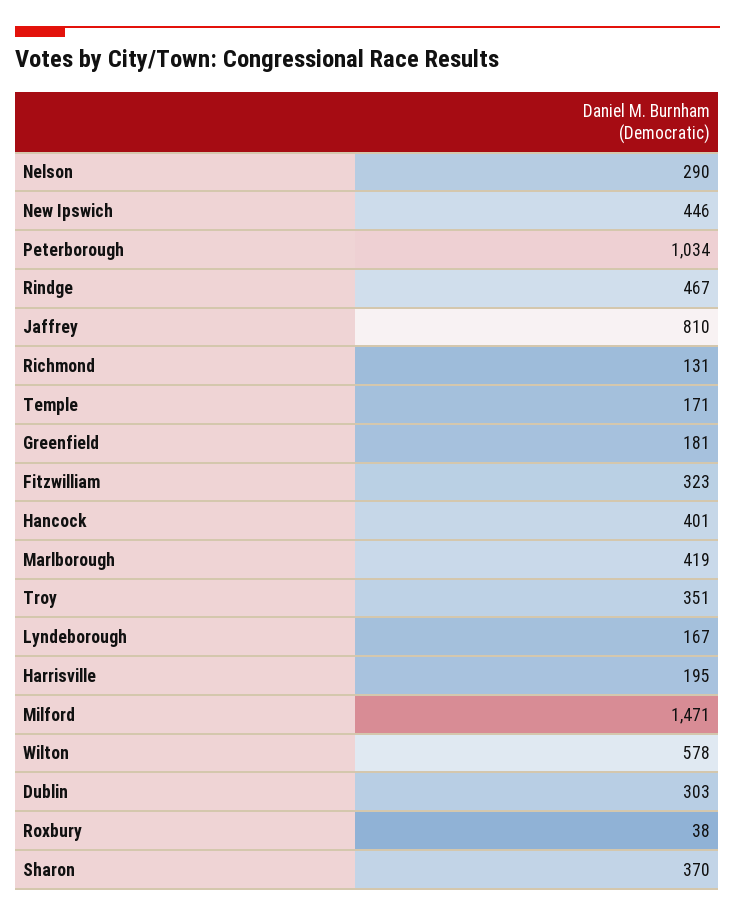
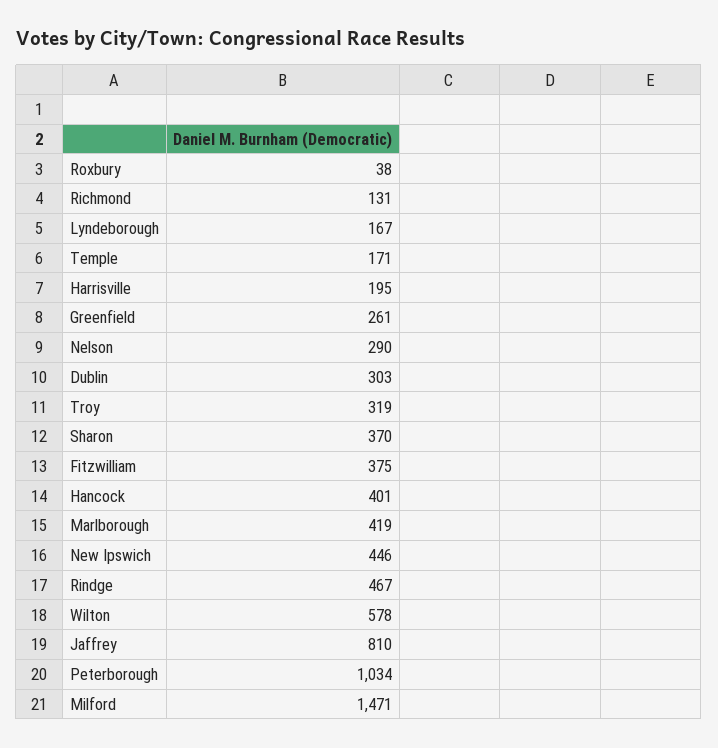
Greenfield: 181 -> 261
Fitzwilliam: 323 -> 375
Troy: 351 -> 319

